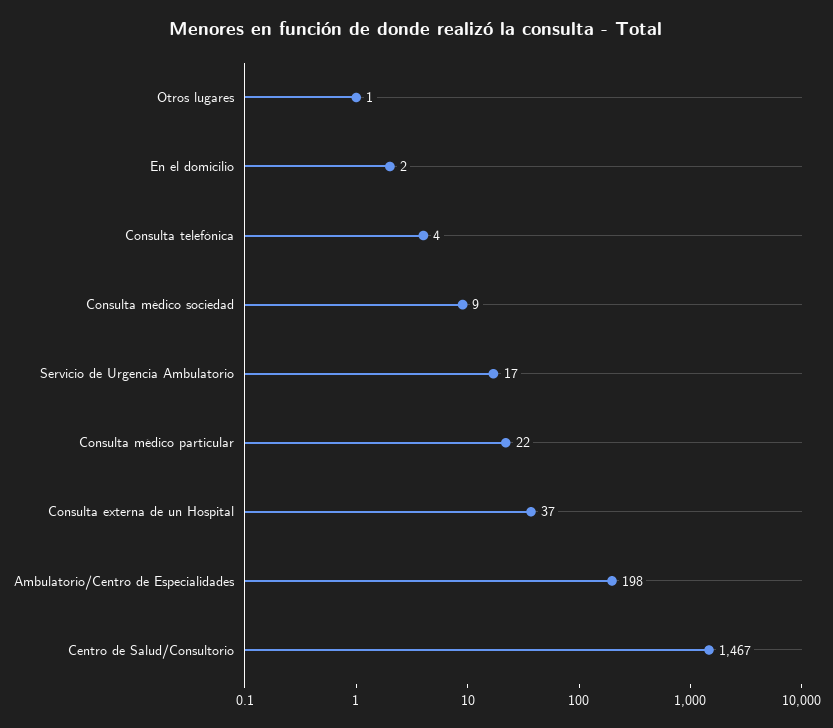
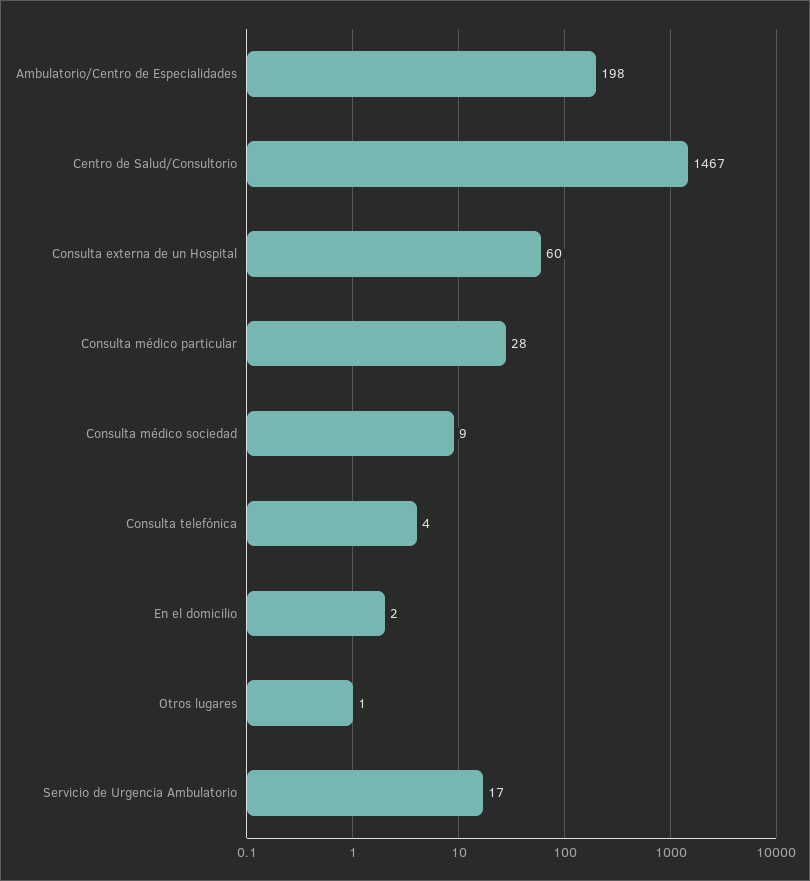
Consulta médico particular: 22 -> 28
Consulta externa de un Hospital: 37 -> 60

